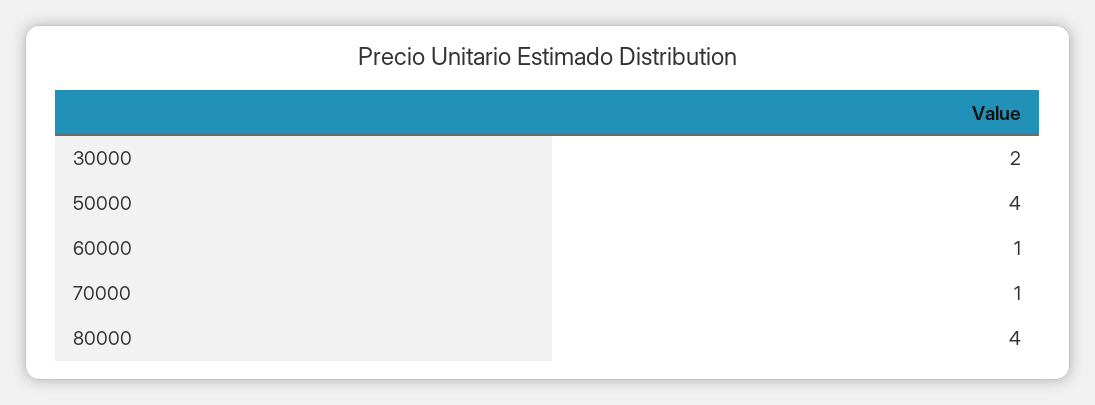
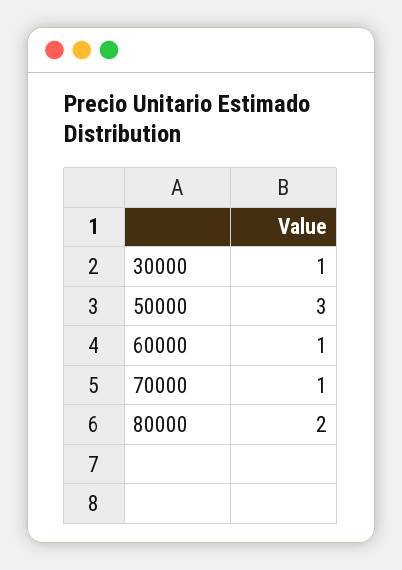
30000: 2 -> 1
50000: 4 -> 3
80000: 4 -> 2

